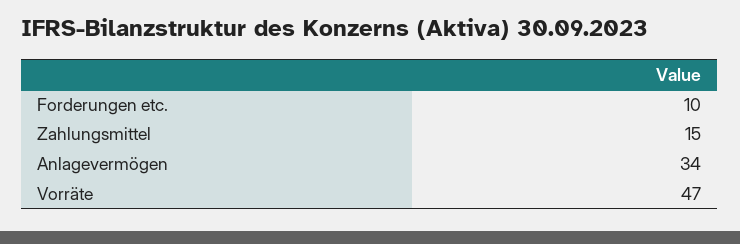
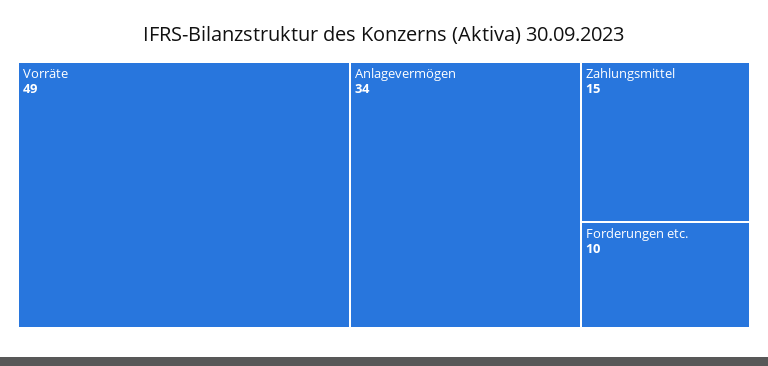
Vorräte: 47 -> 49

